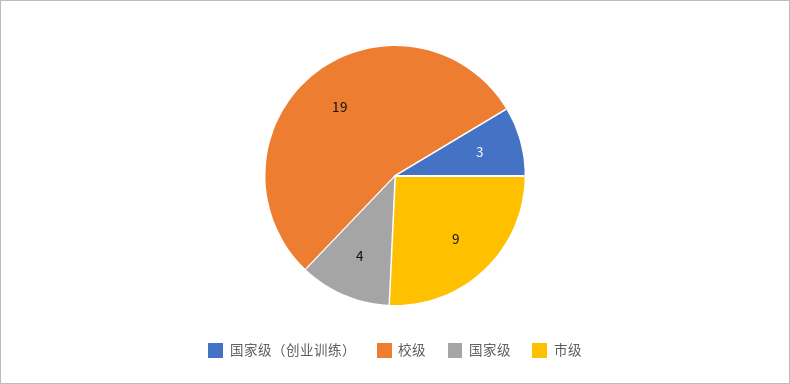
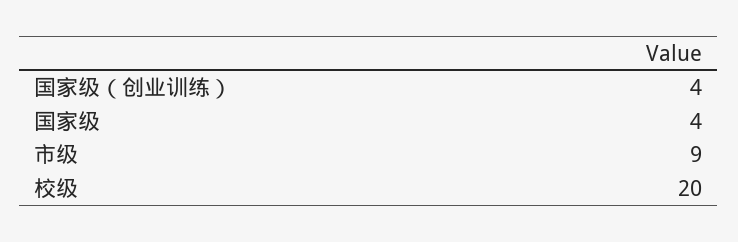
国家级（创业训练）: 3 -> 4
校级: 19 -> 20

